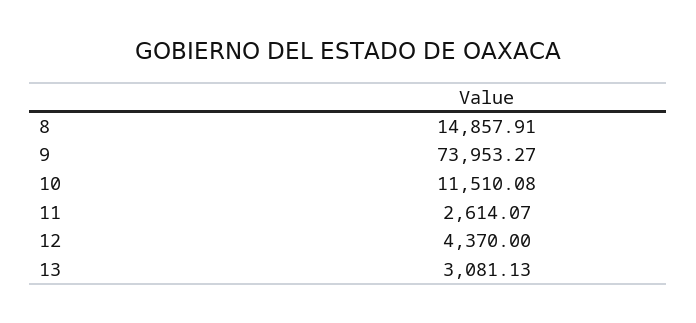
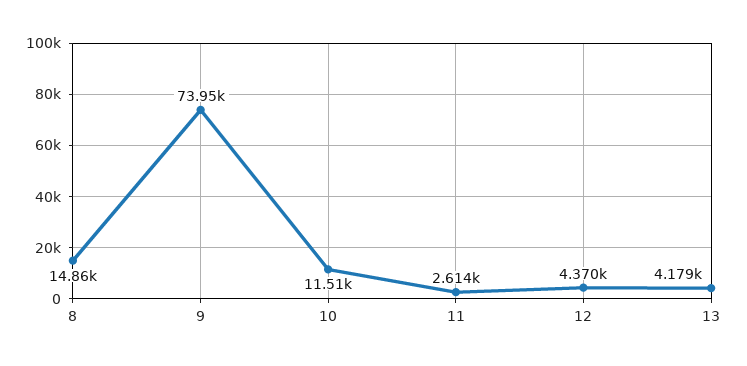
13: 3081.13 -> 4179

